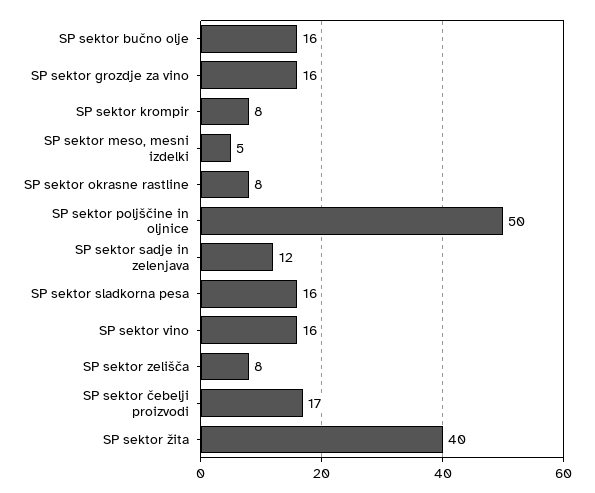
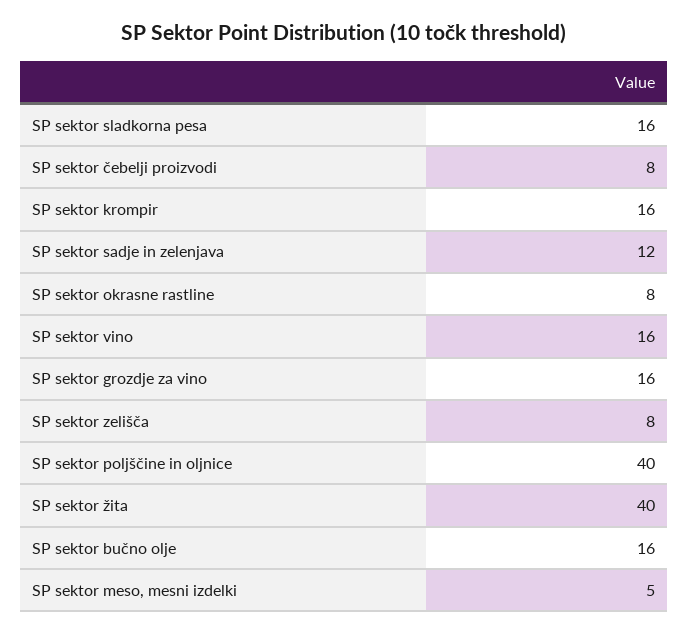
SP sektor krompir: 8 -> 16
SP sektor poljščine in oljnice: 50 -> 40
SP sektor čebelji proizvodi: 17 -> 8

